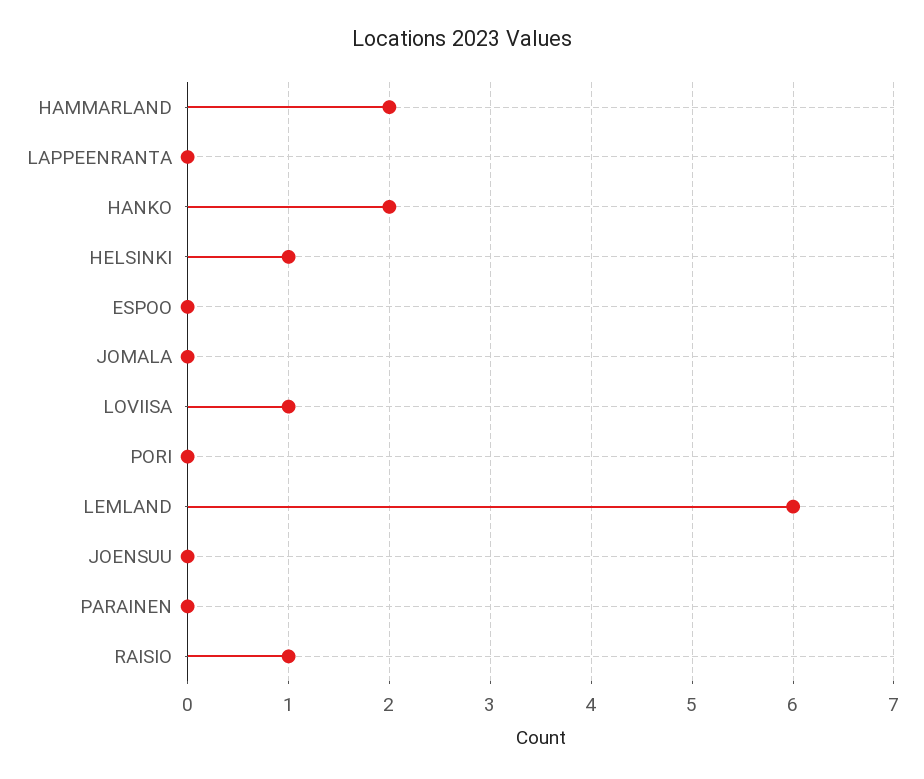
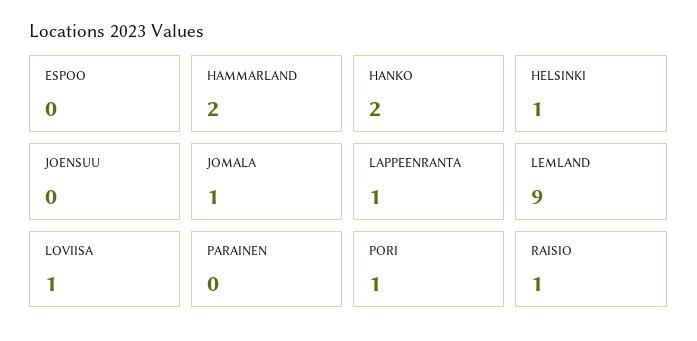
LAPPEENRANTA: 0 -> 1
JOMALA: 0 -> 1
PORI: 0 -> 1
LEMLAND: 6 -> 9

